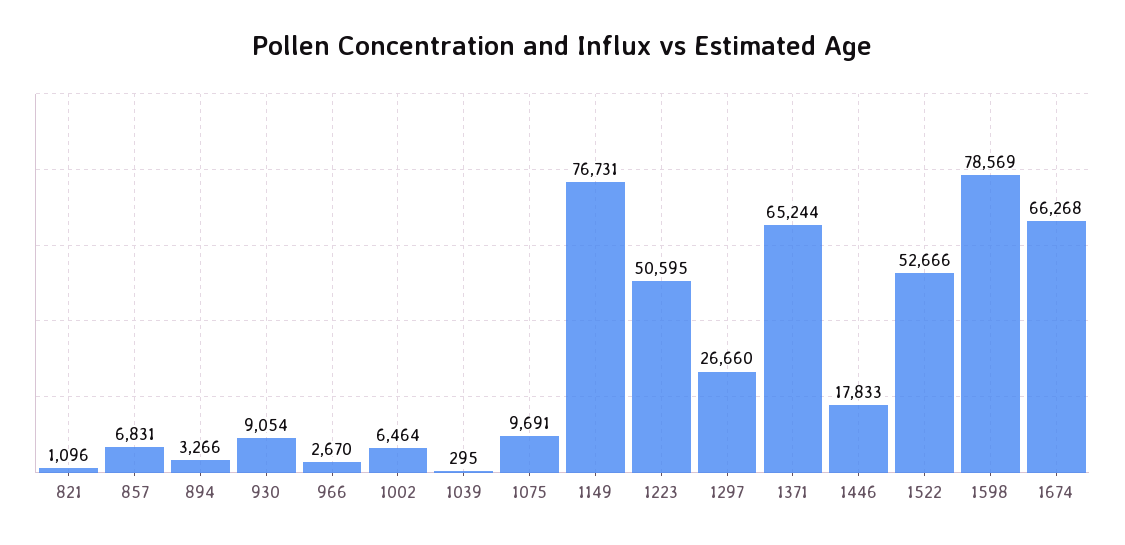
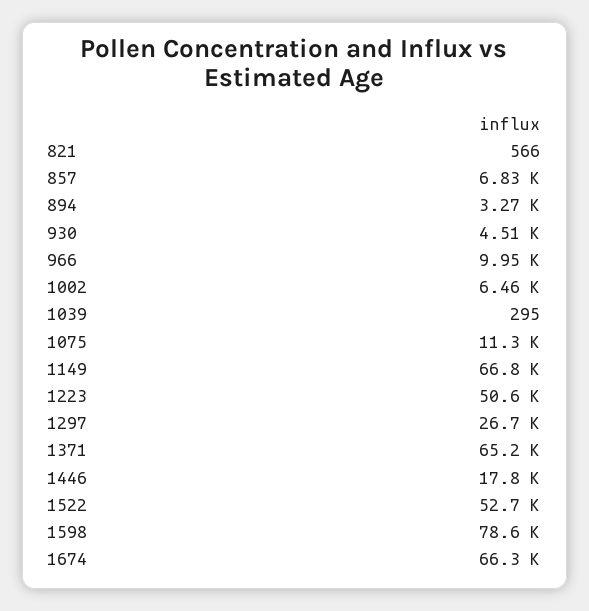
821: 1096 -> 566
930: 9054 -> 4510
966: 2670 -> 9950
1075: 9691 -> 11300
1149: 76731 -> 66800

